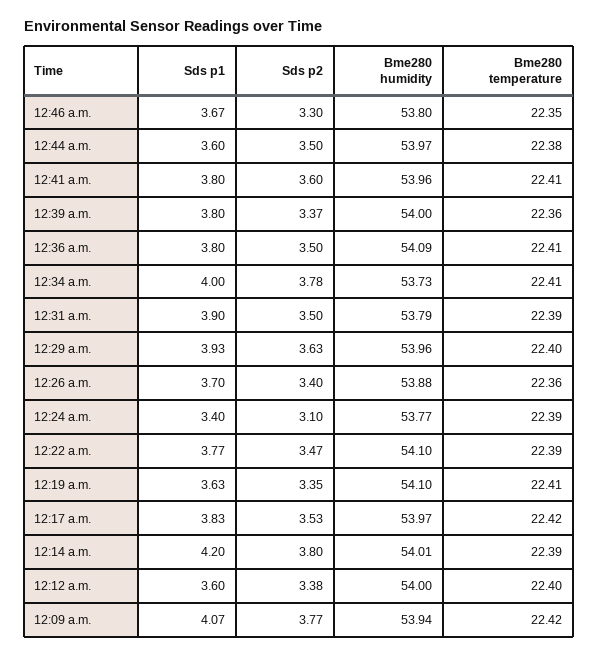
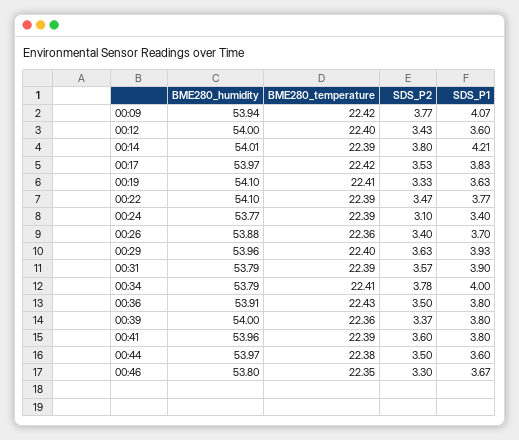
Bme280 temperature, 12:41 a.m.: 22.41 -> 22.39
Bme280 humidity, 12:36 a.m.: 54.09 -> 53.91
Bme280 temperature, 12:36 a.m.: 22.41 -> 22.43
Bme280 humidity, 12:34 a.m.: 53.73 -> 53.79
Sds p2, 12:31 a.m.: 3.5 -> 3.57
Sds p2, 12:19 a.m.: 3.35 -> 3.33
Sds p1, 12:14 a.m.: 4.2 -> 4.21
Sds p2, 12:12 a.m.: 3.38 -> 3.43

